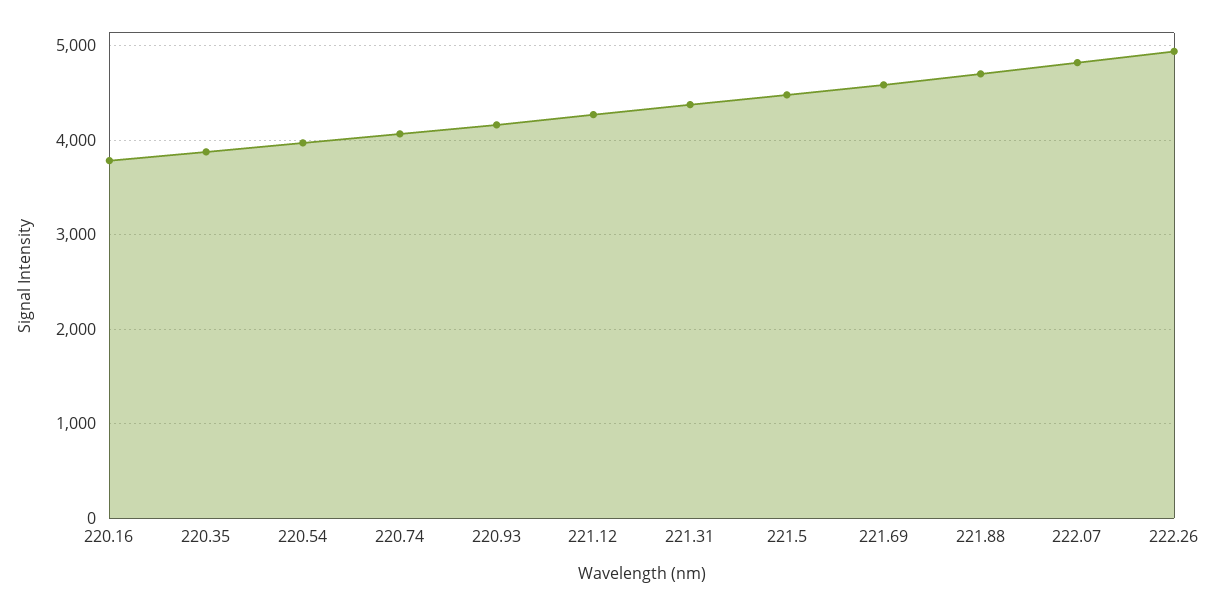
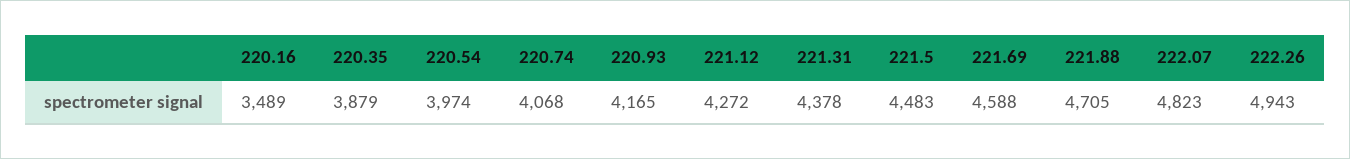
220.16: 3800 -> 3489

